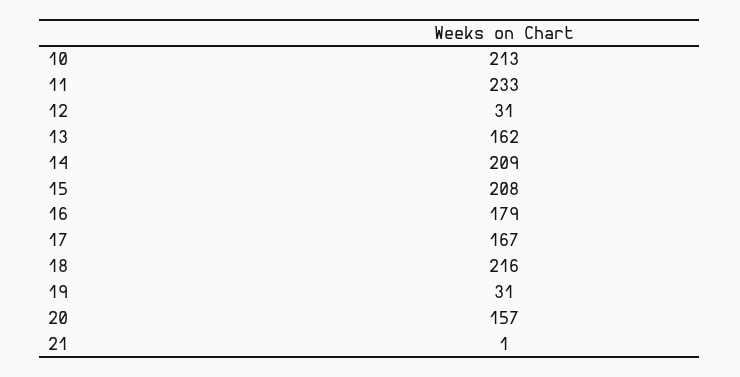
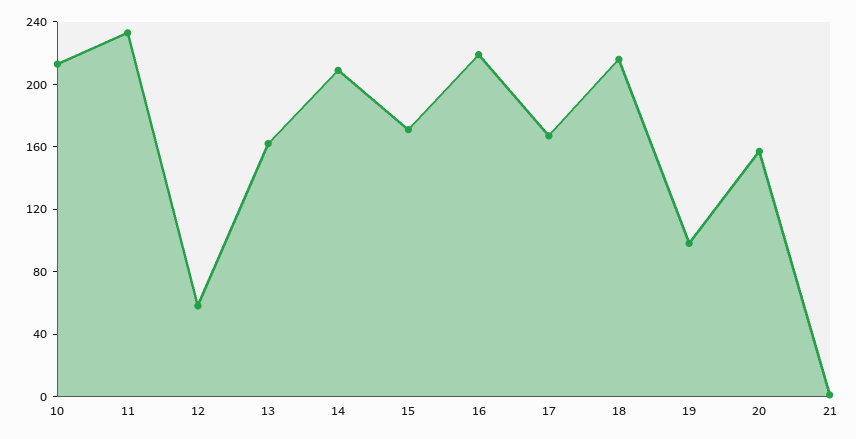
12: 31 -> 60
15: 208 -> 170
16: 179 -> 220
19: 31 -> 100

